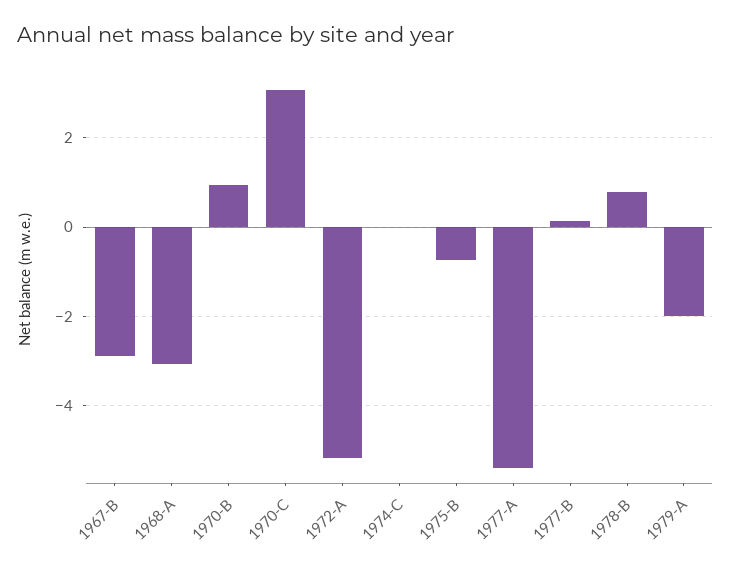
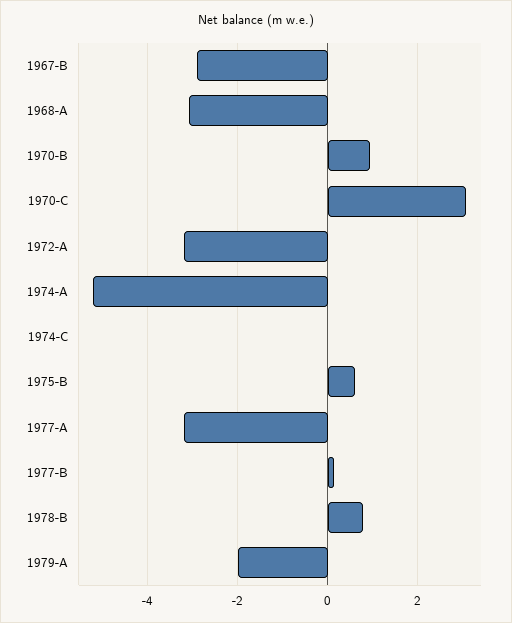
1972-A: -5.2 -> -3.2
1975-B: -0.8 -> 0.6
1977-A: -5.4 -> -3.2
1974-A: none -> -5.2

